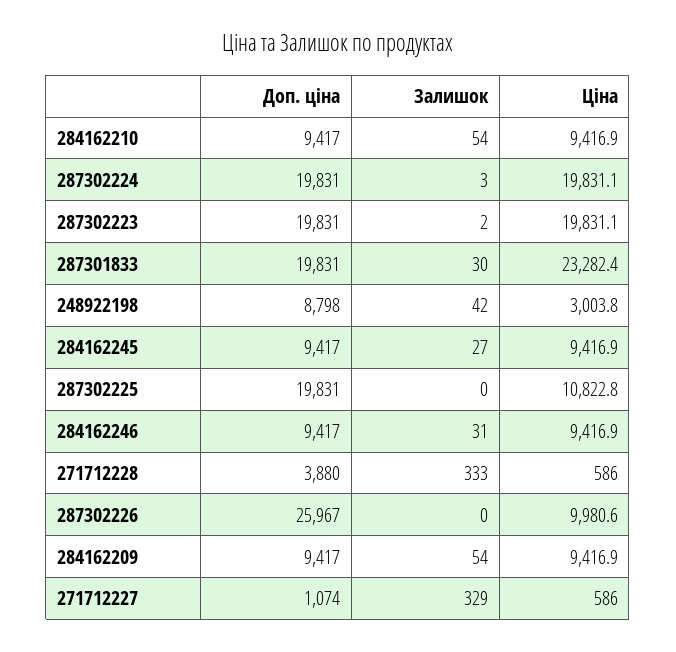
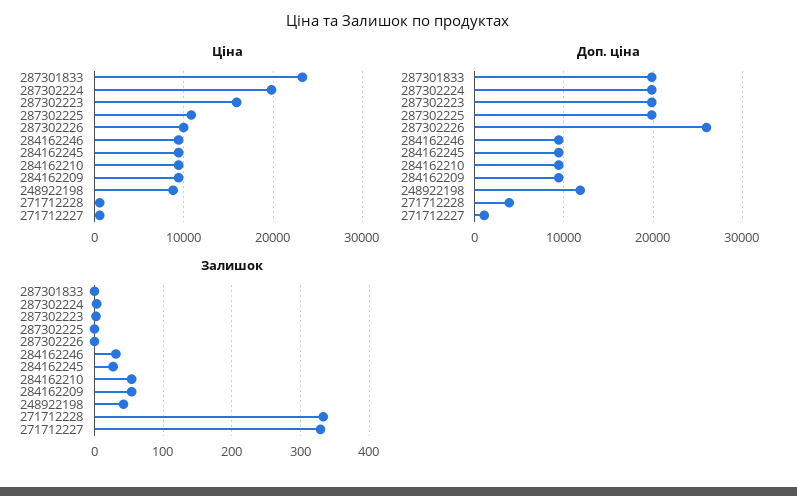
Ціна, 287302223: 19831.1 -> 16000
Залишок, 287301833: 30 -> 0
Доп. ціна, 248922198: 8798 -> 12000
Ціна, 248922198: 3003.8 -> 9000

